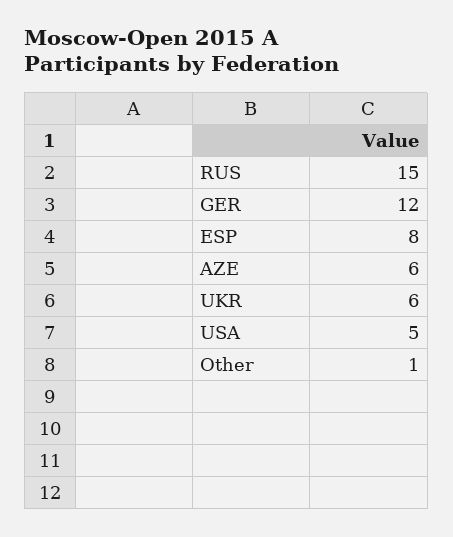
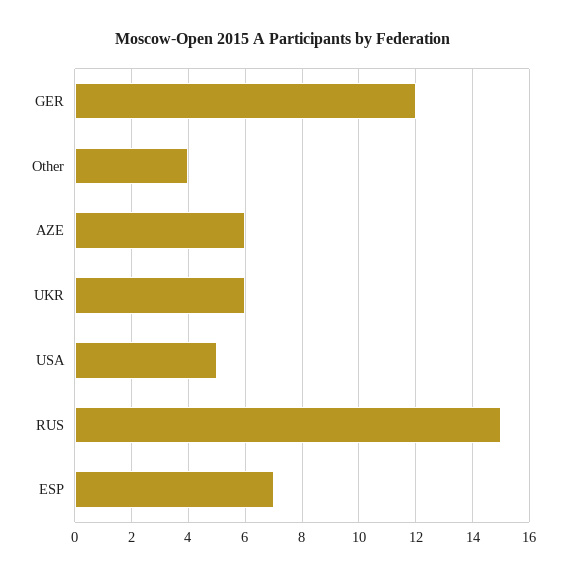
ESP: 8 -> 7
Other: 1 -> 4

